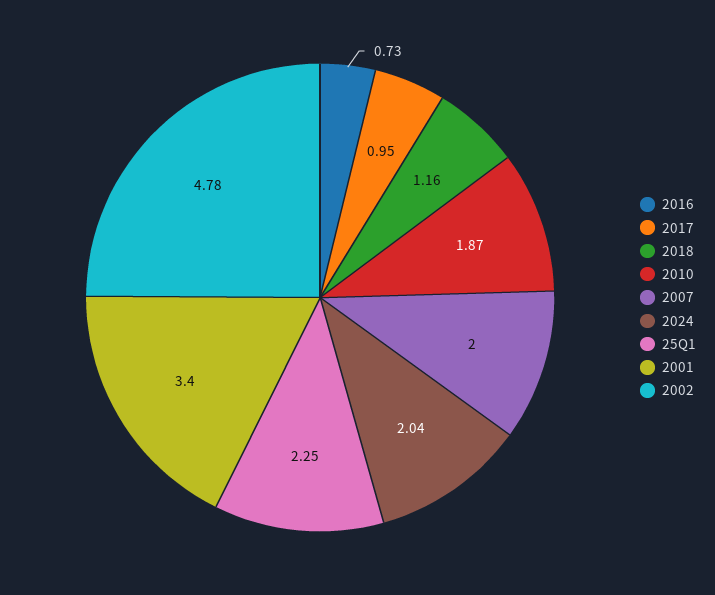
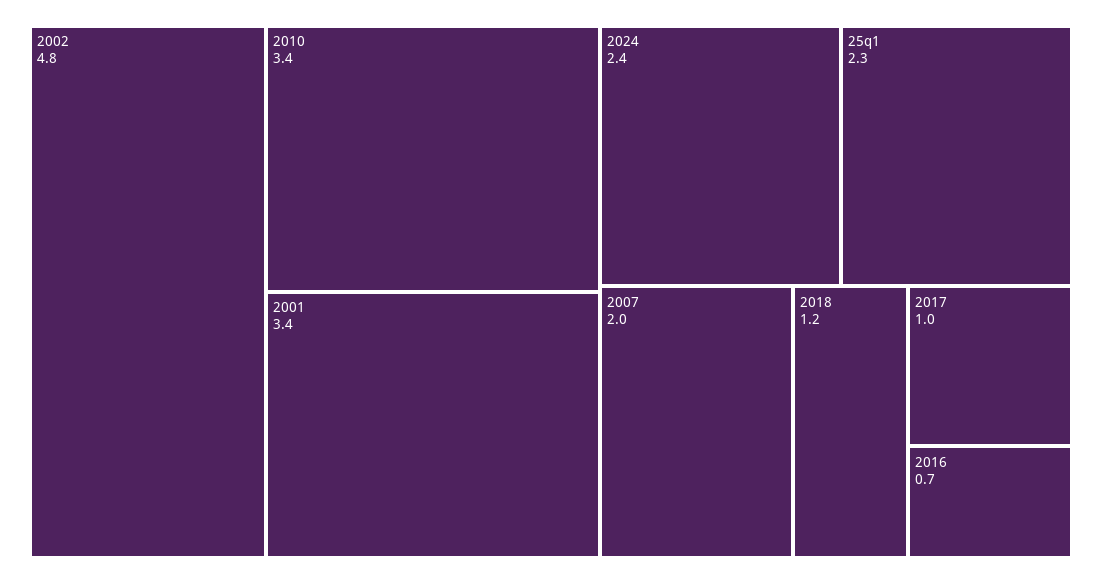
2010: 1.87 -> 3.4
2024: 2.04 -> 2.4

